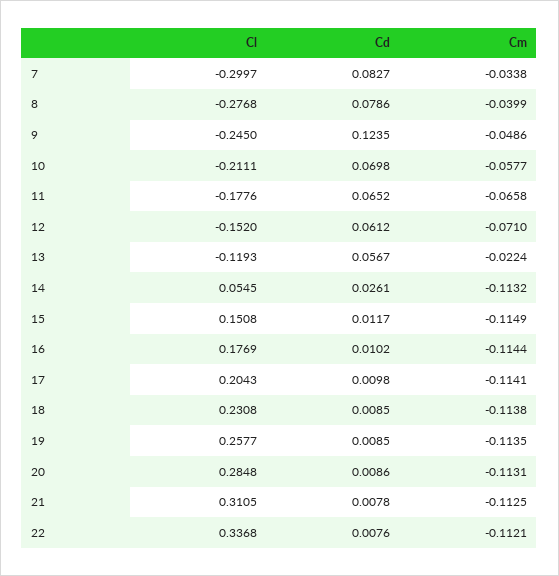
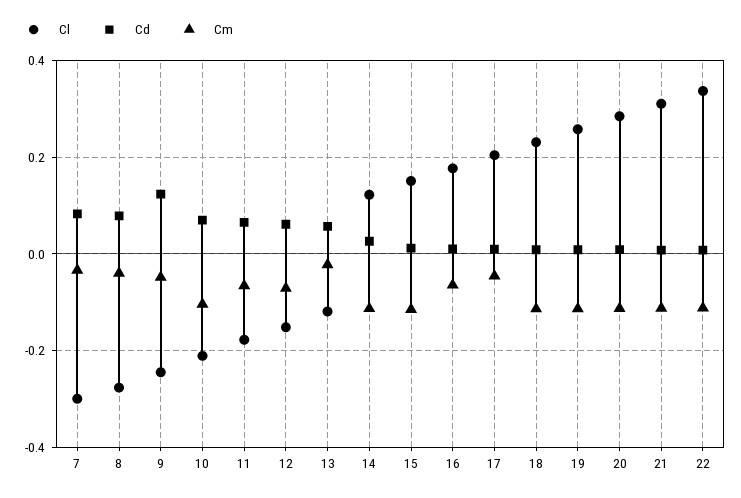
Cm, 10: -0.0577 -> -0.1
Cl, 14: 0.0545 -> 0.12
Cm, 16: -0.1144 -> -0.06
Cm, 17: -0.1141 -> -0.04

